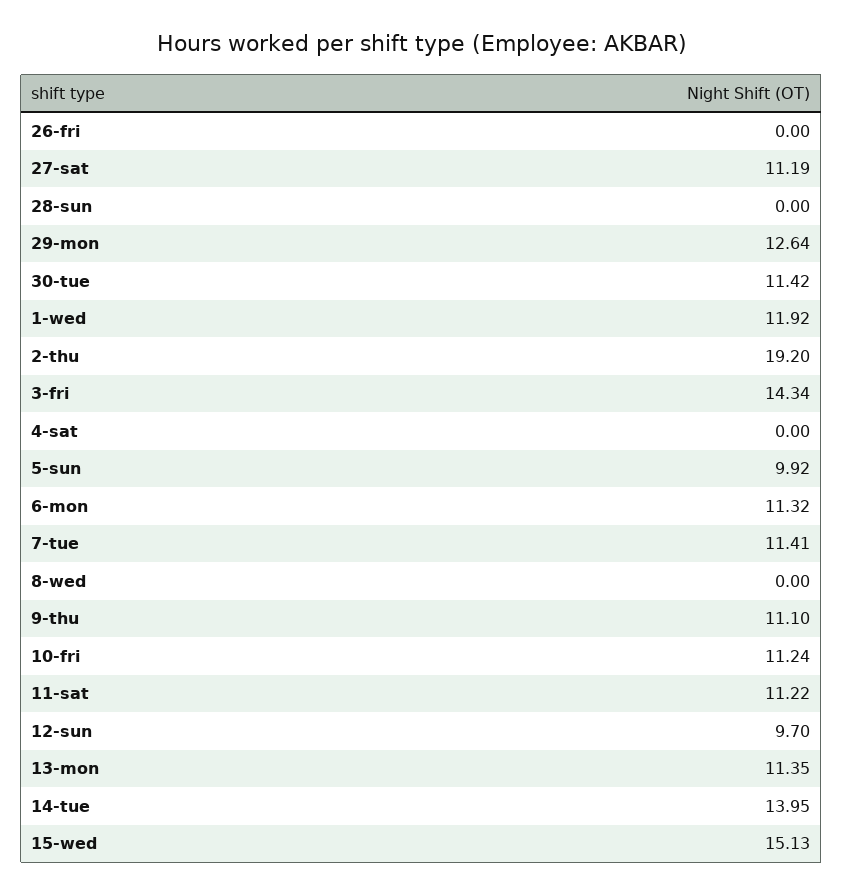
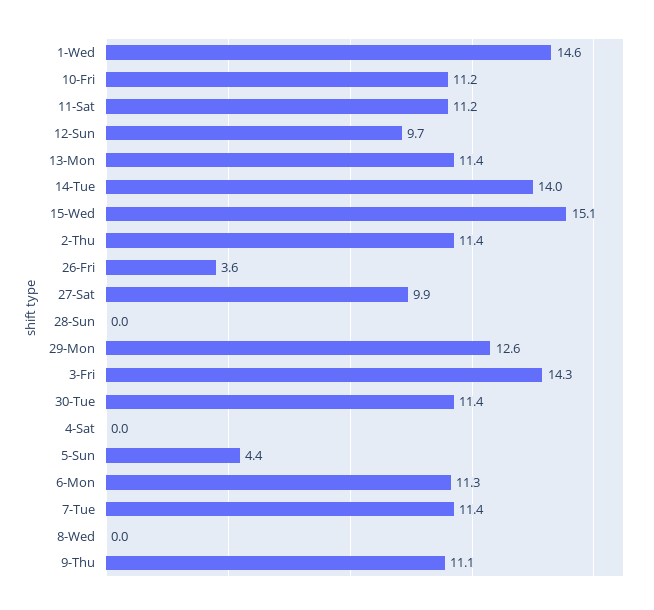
26-fri: 0 -> 3.6
27-sat: 11.19 -> 9.9
1-wed: 11.92 -> 14.6
2-thu: 19.2 -> 11.4
5-sun: 9.92 -> 4.4

